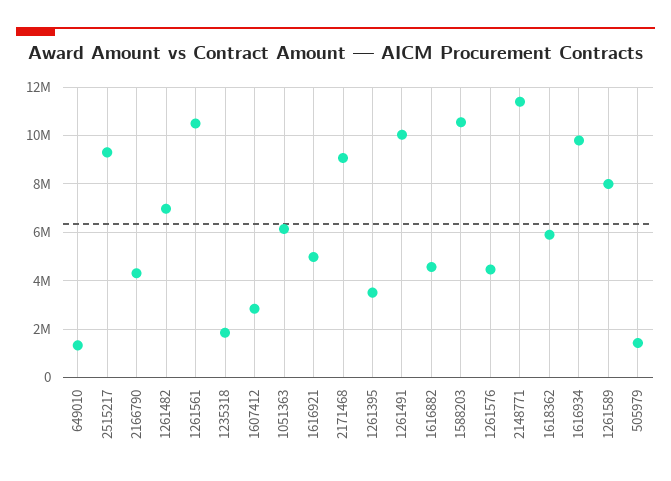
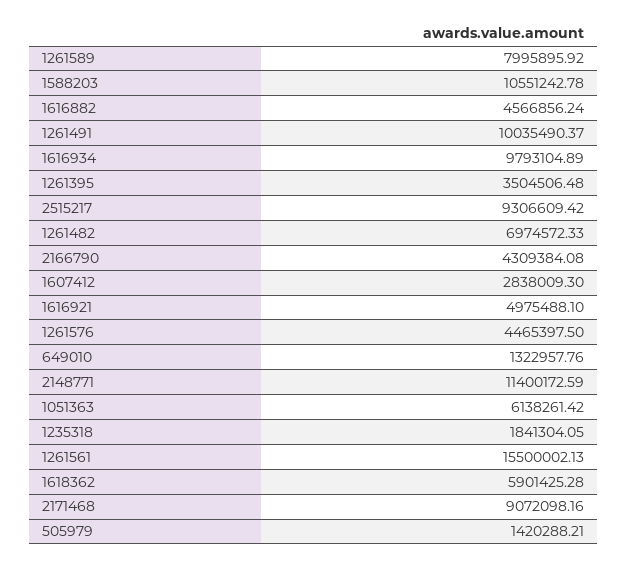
1261561: 10500000 -> 15500002.13

